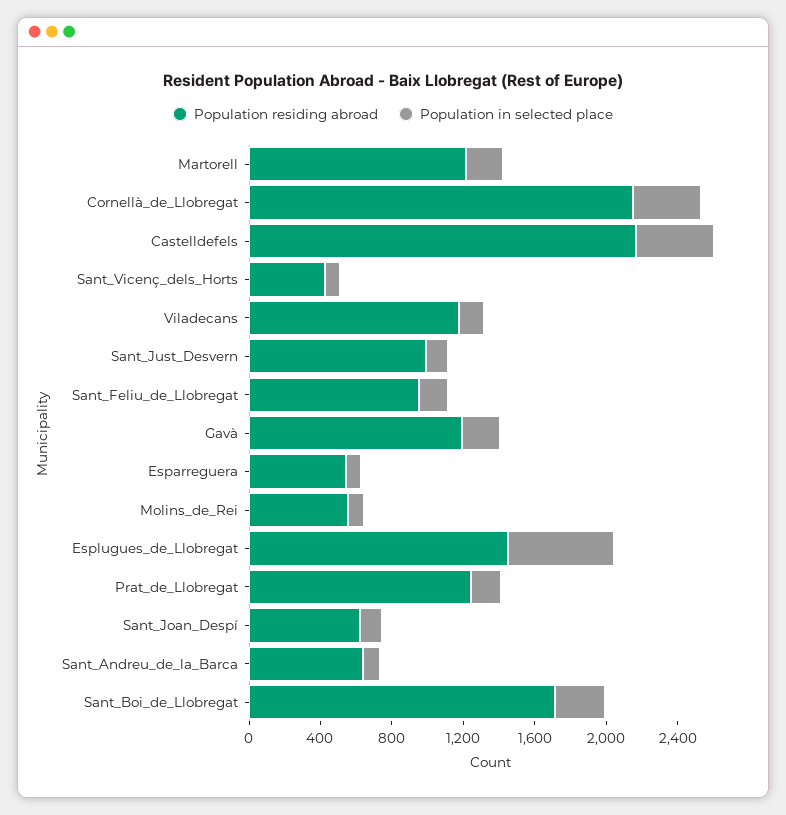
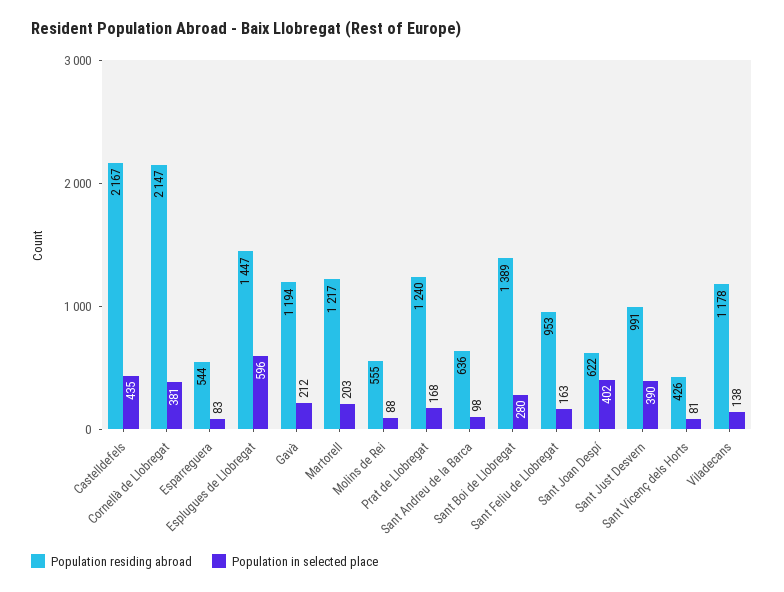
Population in selected place, Sant_Just_Desvern: 100 -> 390
Population in selected place, Sant_Joan_Despí: 100 -> 402
Population residing abroad, Sant_Boi_de_Llobregat: 1700 -> 1389

